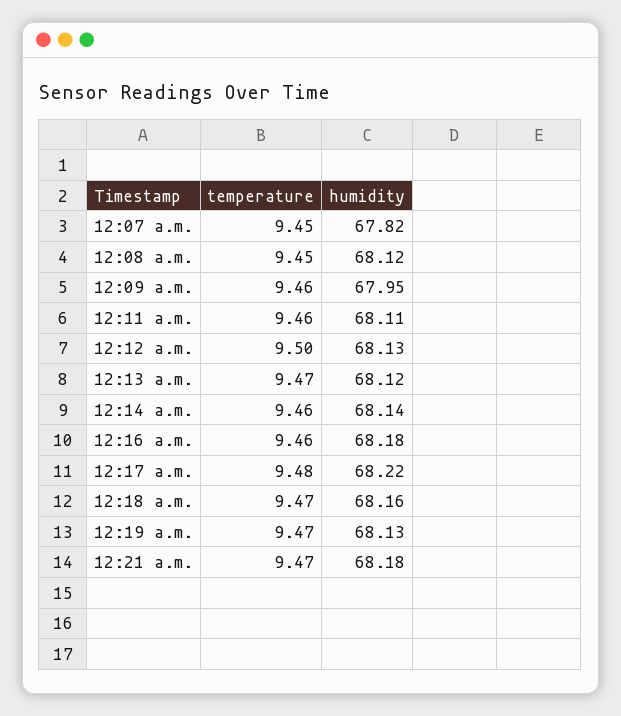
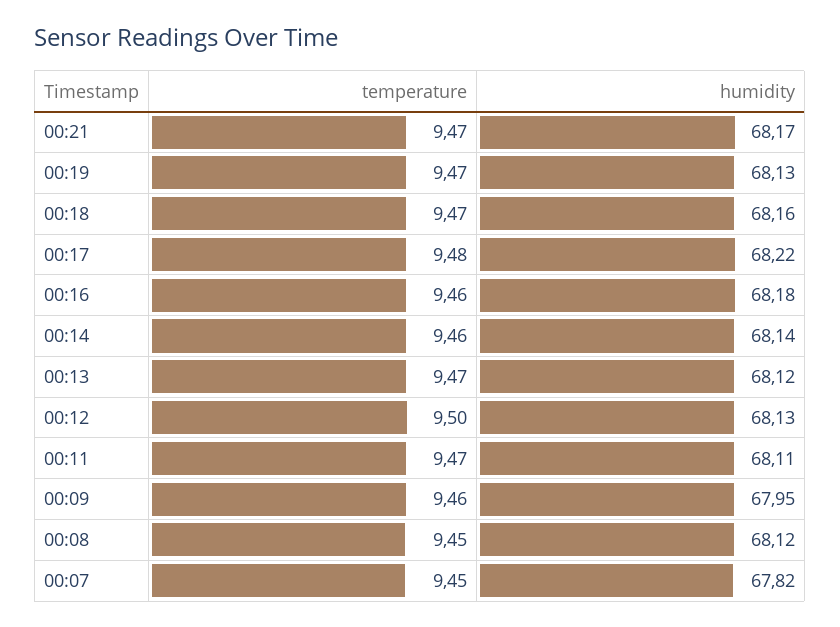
temperature, 12:11 a.m.: 9.46 -> 9.47
humidity, 12:21 a.m.: 68.18 -> 68.17

